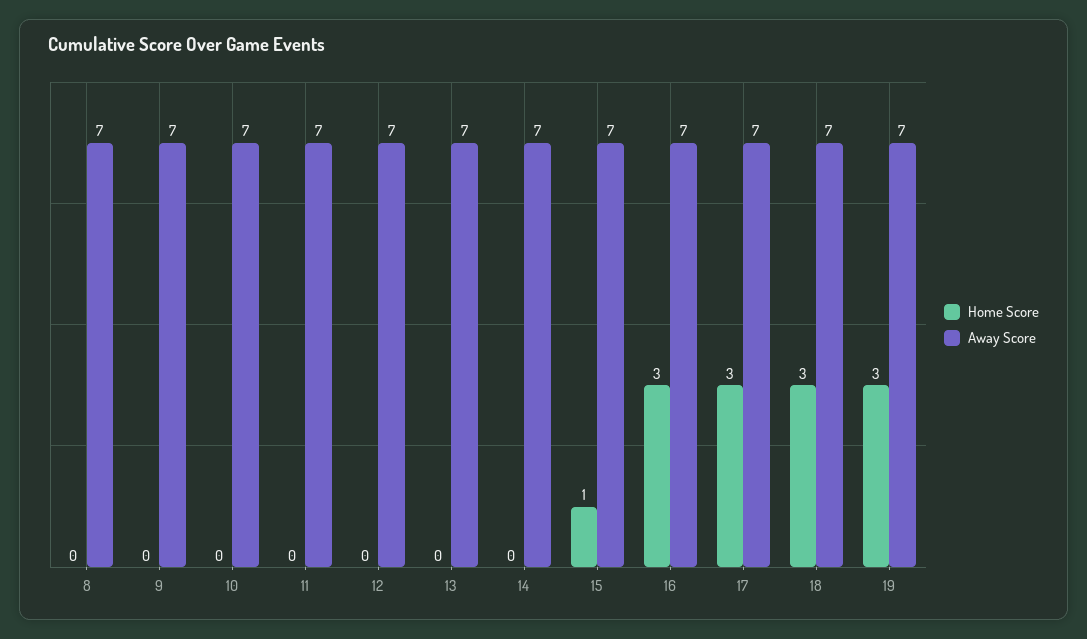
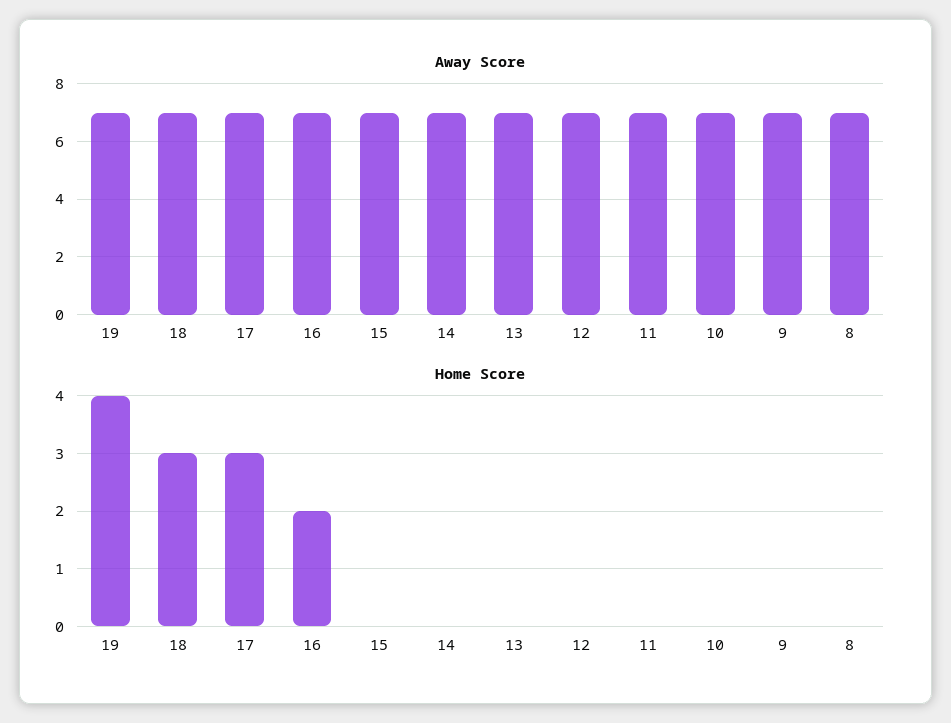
Home Score, 15: 1 -> 0
Home Score, 16: 3 -> 2
Home Score, 19: 3 -> 4

